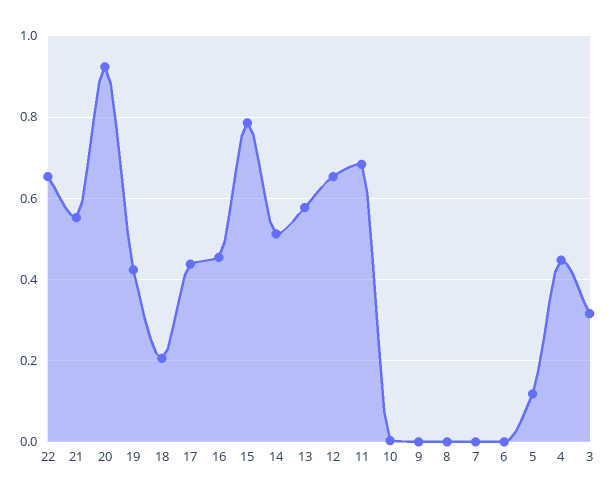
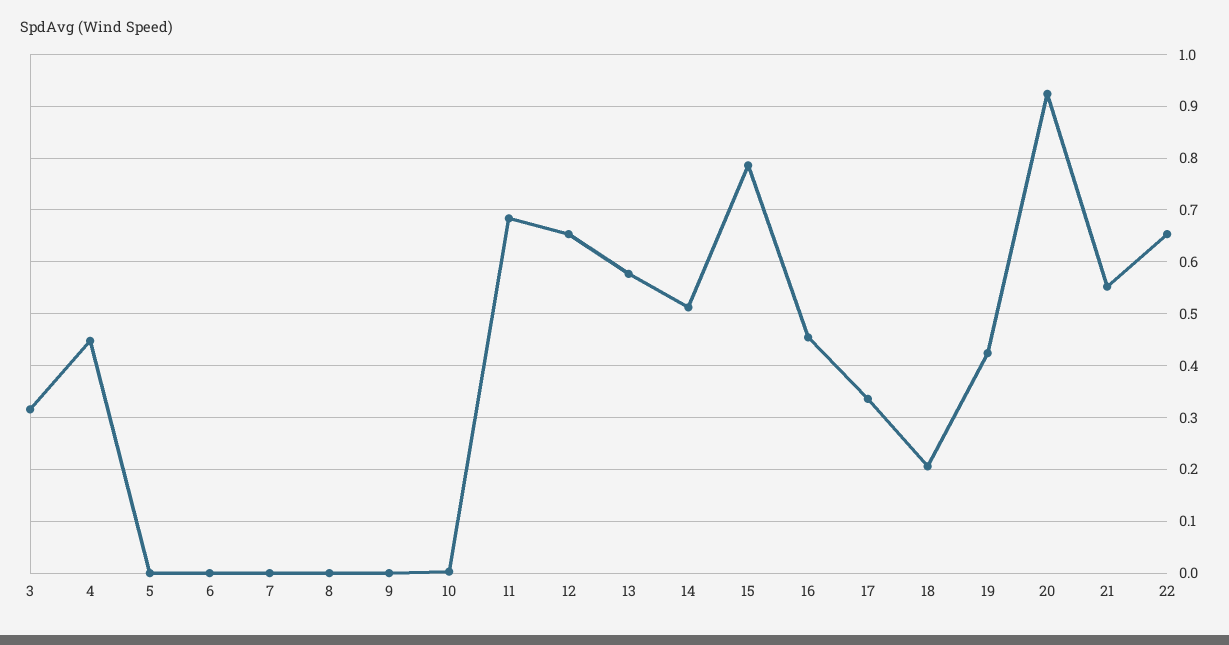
17: 0.44 -> 0.34
5: 0.12 -> 0

